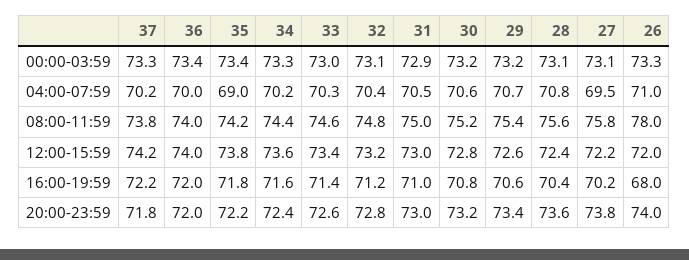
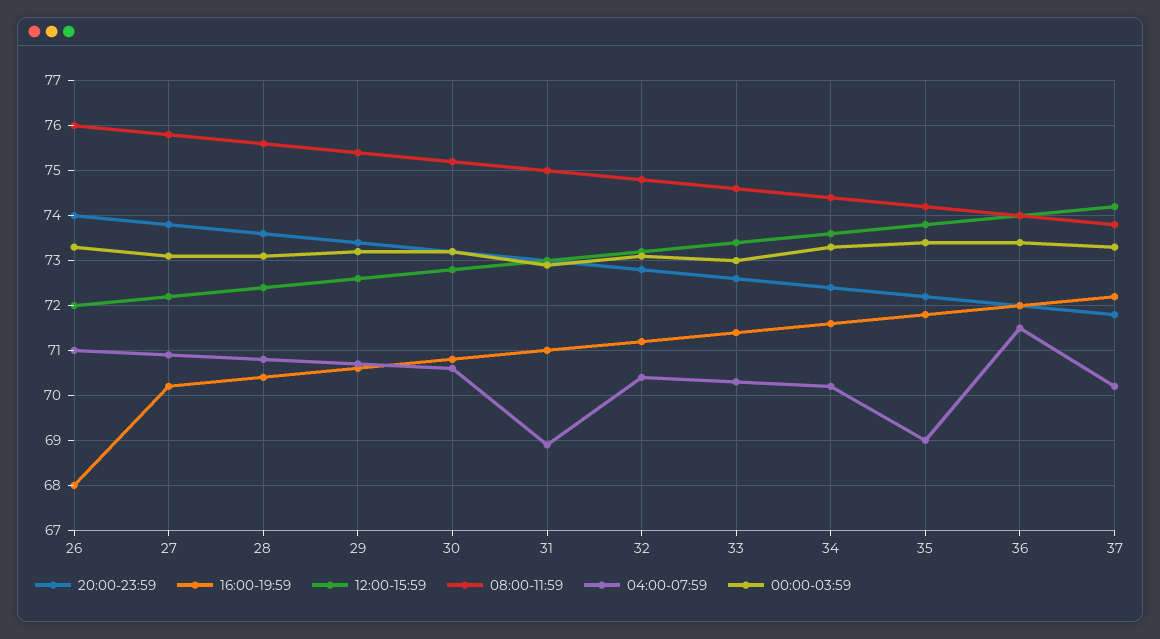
04:00-07:59, 36: 70 -> 71.5
04:00-07:59, 31: 70.5 -> 69
04:00-07:59, 27: 69.5 -> 71
08:00-11:59, 26: 78 -> 76

